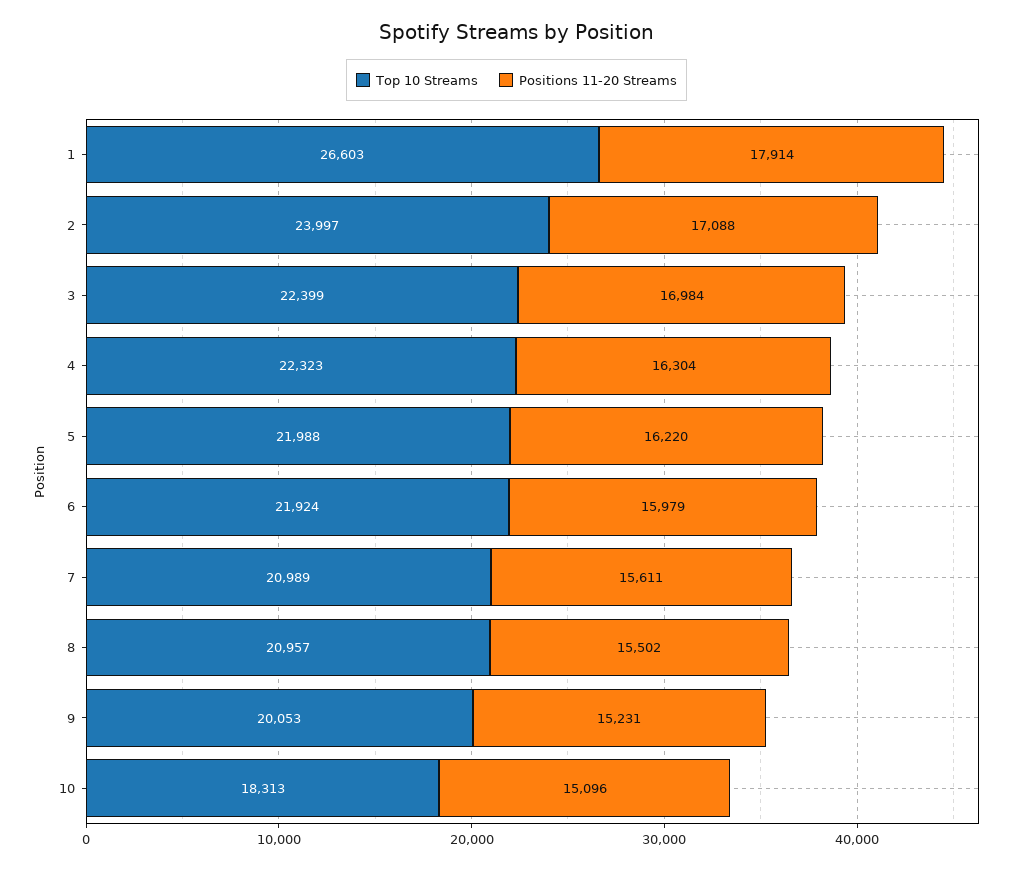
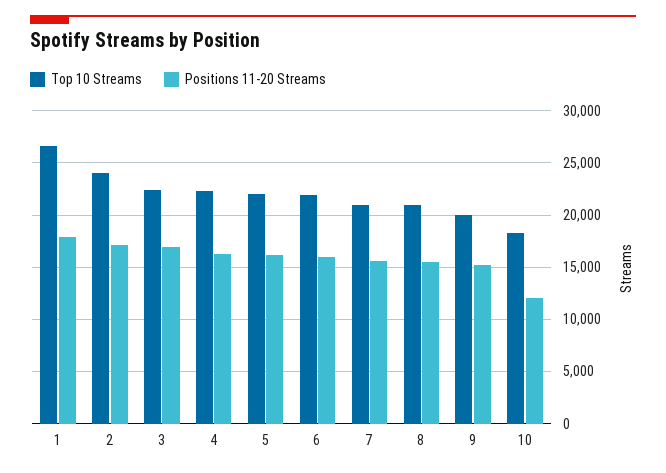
Positions 11-20 Streams, 10: 15096 -> 12000

